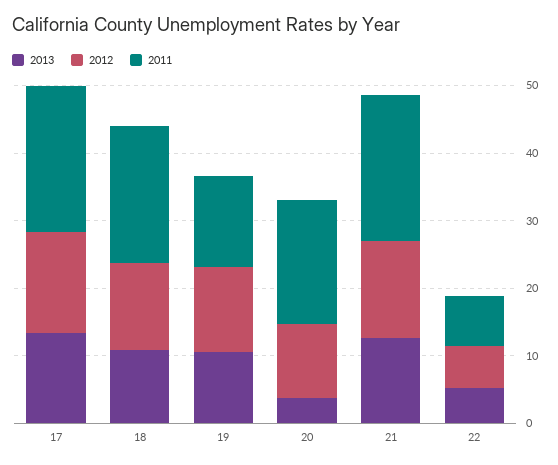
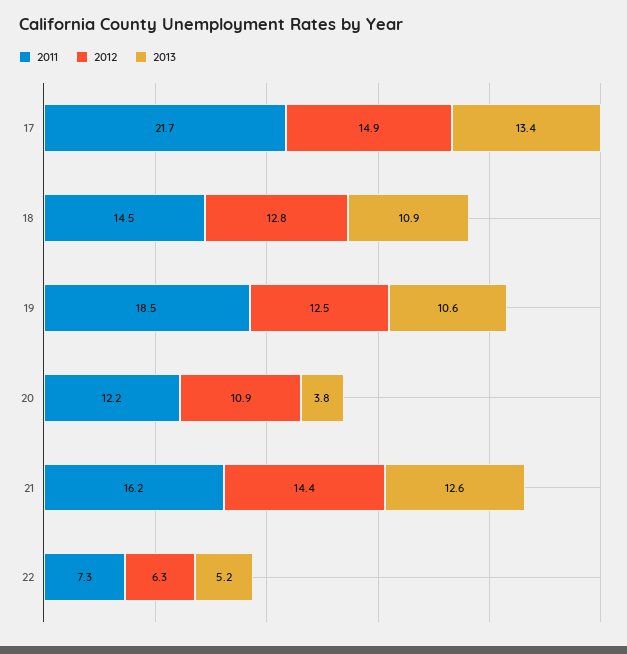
2011, 18: 20 -> 14.5
2011, 19: 14 -> 18.5
2011, 20: 18 -> 12.2
2011, 21: 22 -> 16.2

